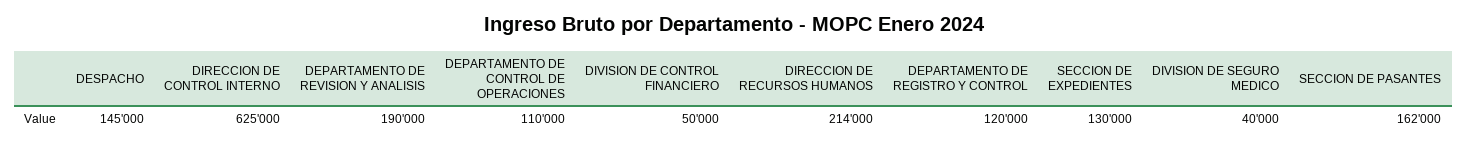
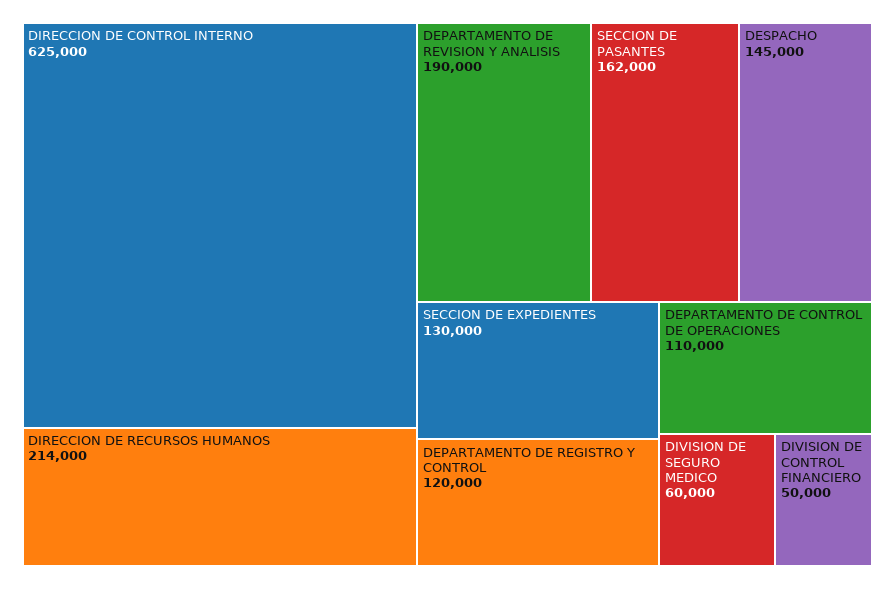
DIVISION DE SEGURO MEDICO: 40000 -> 60000

